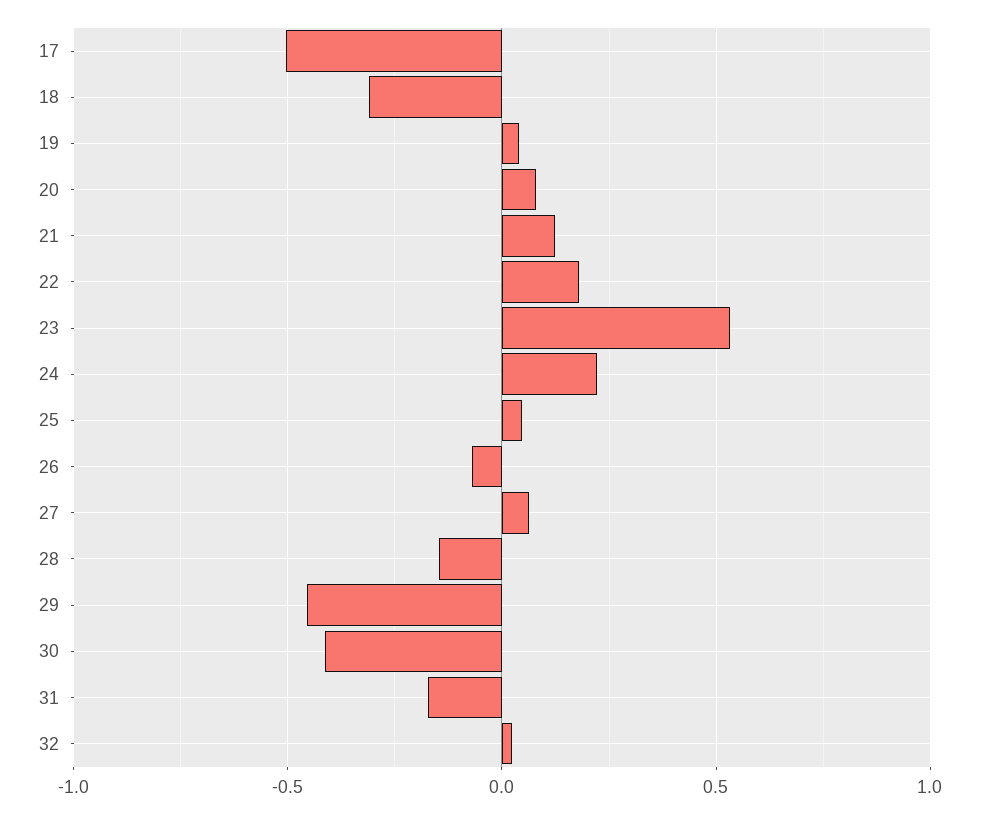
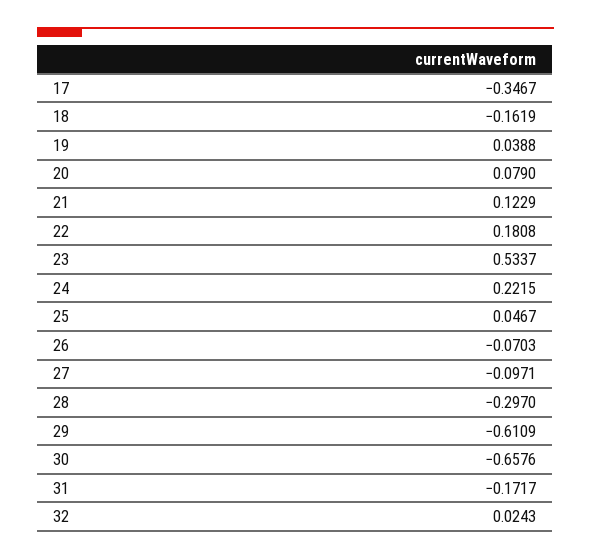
17: -0.5 -> -0.3467
18: -0.3 -> -0.1619
27: 0.05 -> -0.0971
28: -0.15 -> -0.297
29: -0.45 -> -0.6109
30: -0.4 -> -0.6576

